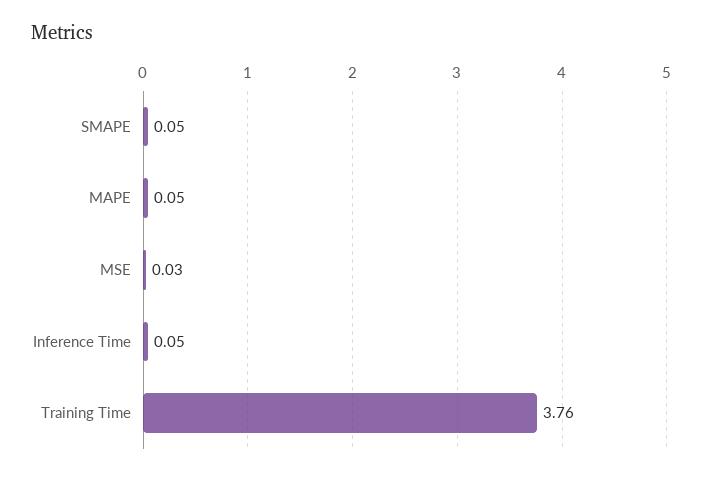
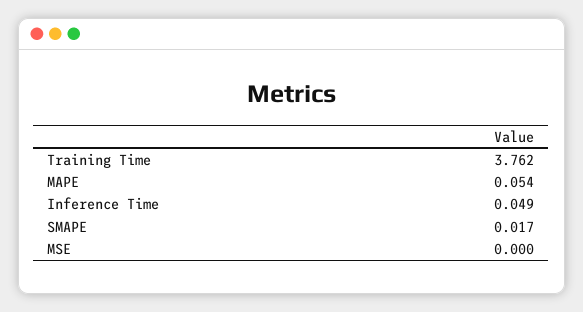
SMAPE: 0.05 -> 0.017
MSE: 0.03 -> 0

